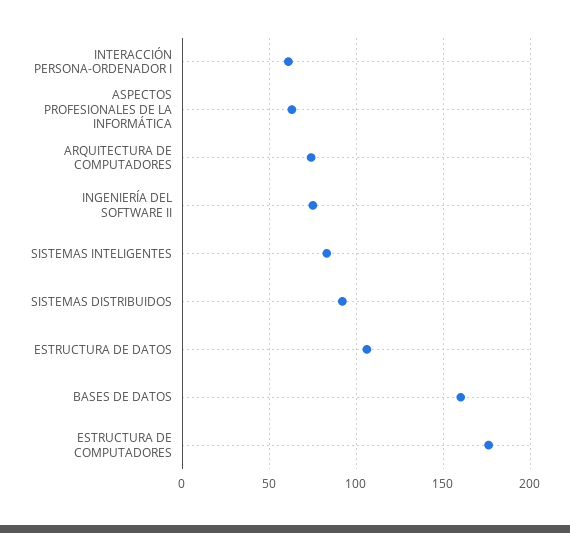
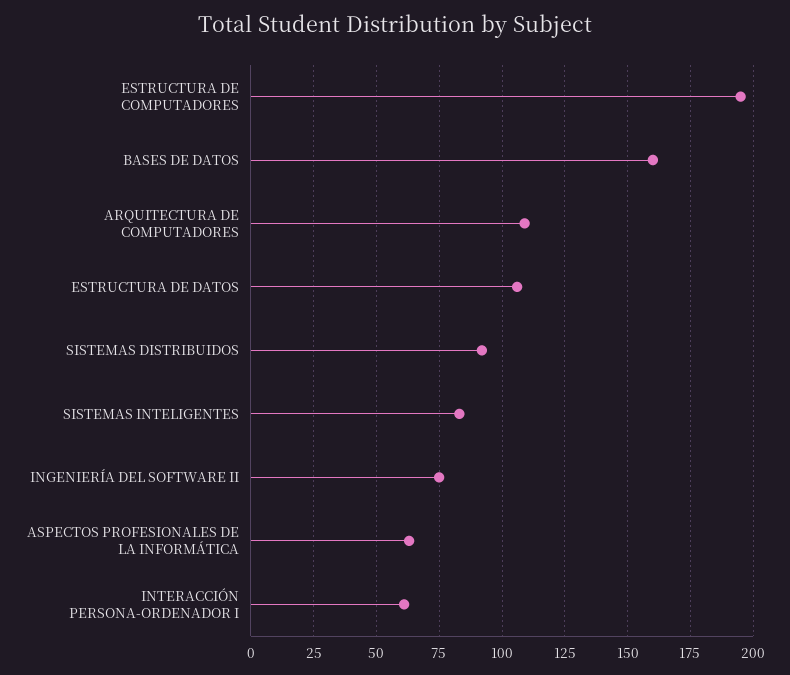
ARQUITECTURA DE COMPUTADORES: 75 -> 110
ESTRUCTURA DE COMPUTADORES: 175 -> 195

